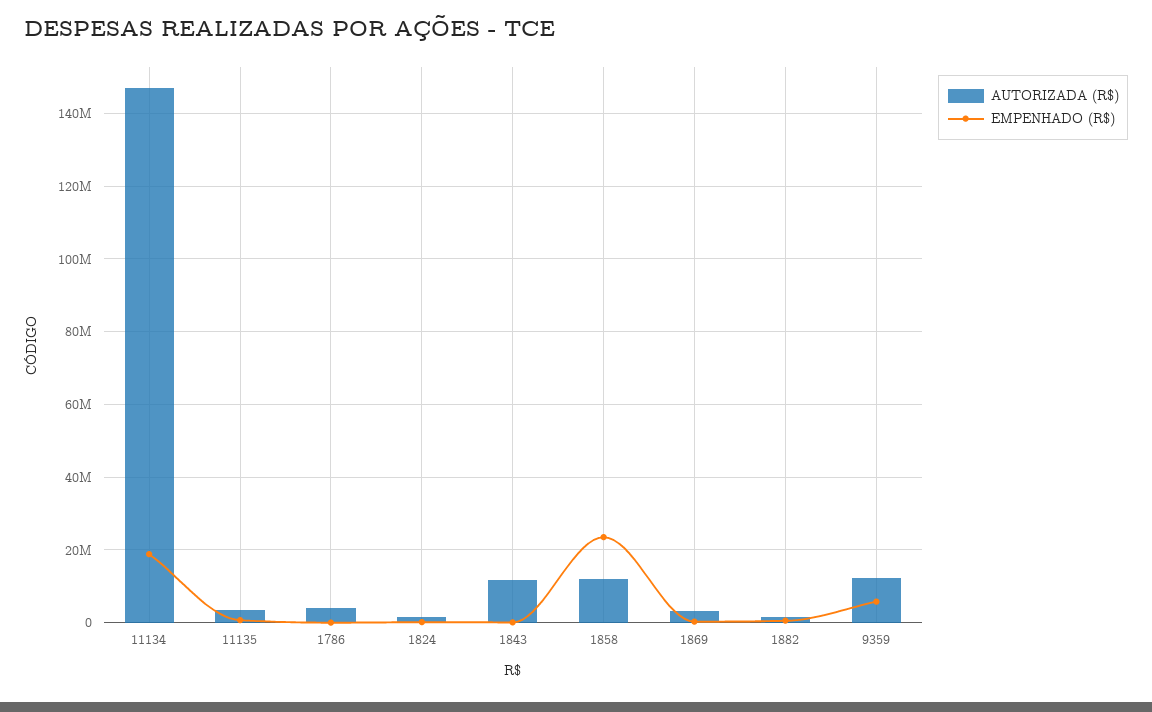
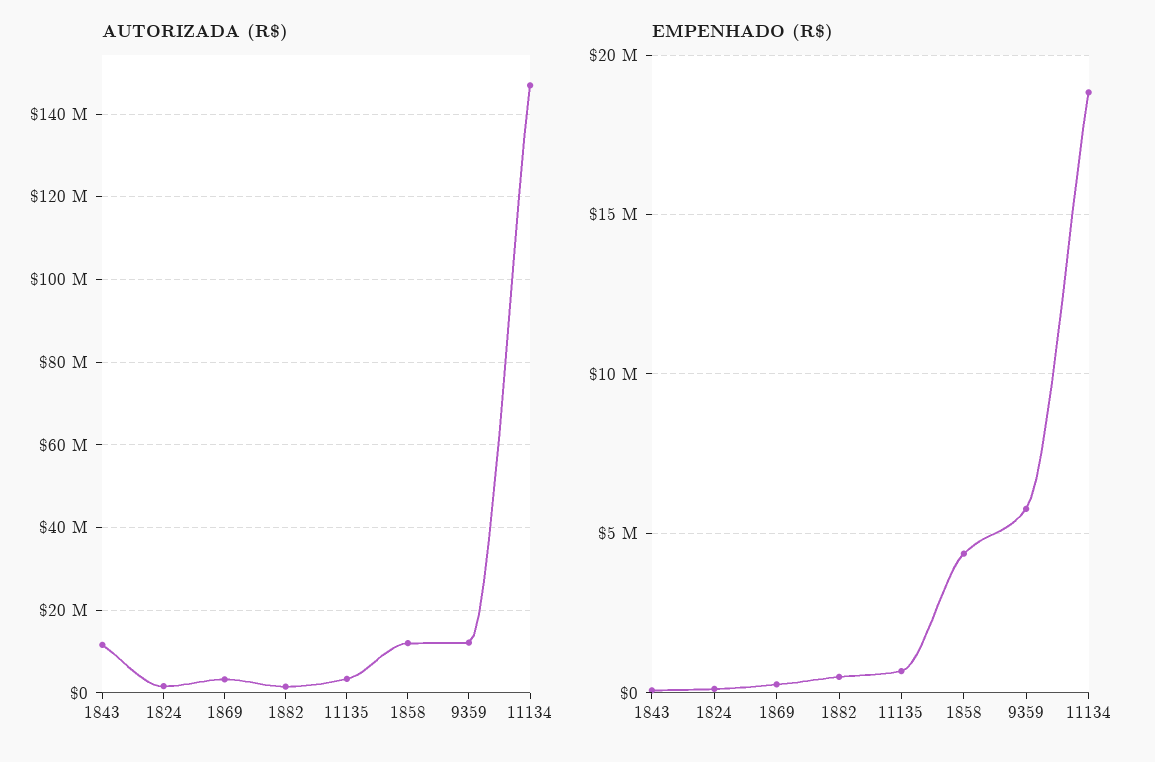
AUTORIZADA (R$), 1786: 4000000 -> none
EMPENHADO (R$), 1786: 0 -> none
EMPENHADO (R$), 1858: 24000000 -> 4500000

